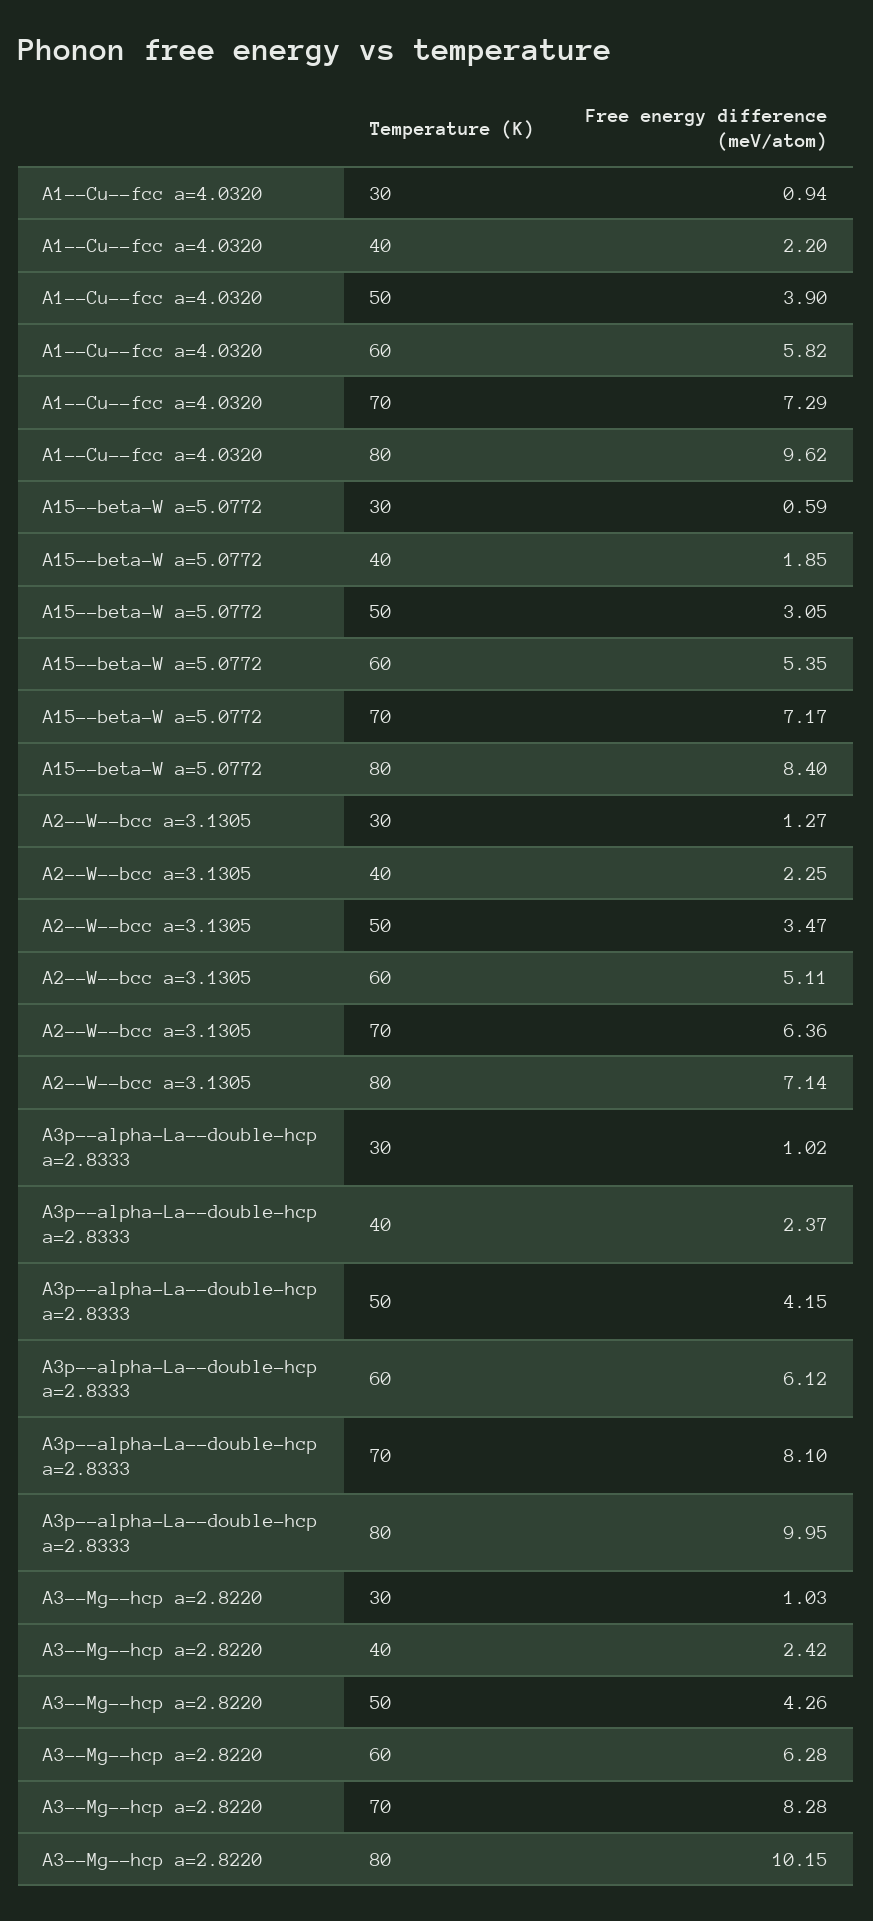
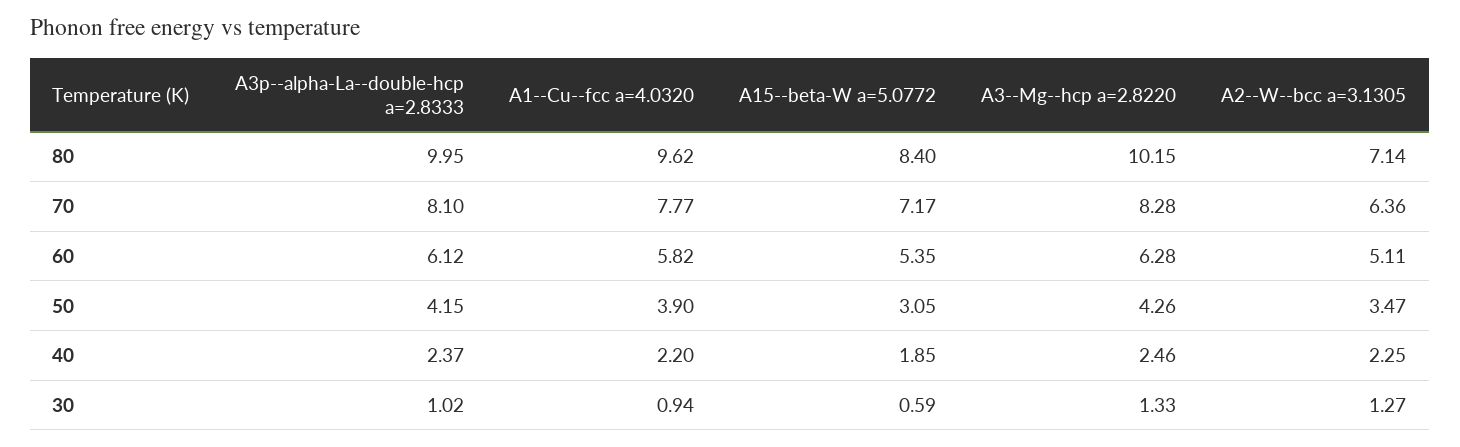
A1--Cu--fcc a=4.0320, 70: 7.29 -> 7.77
A3--Mg--hcp a=2.8220, 30: 1.03 -> 1.33
A3--Mg--hcp a=2.8220, 40: 2.42 -> 2.46

